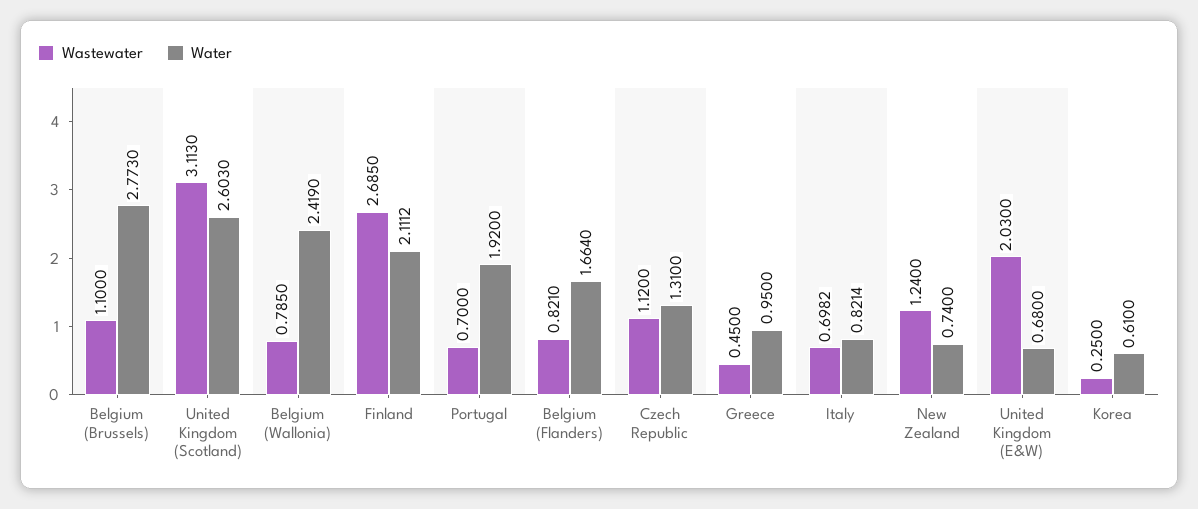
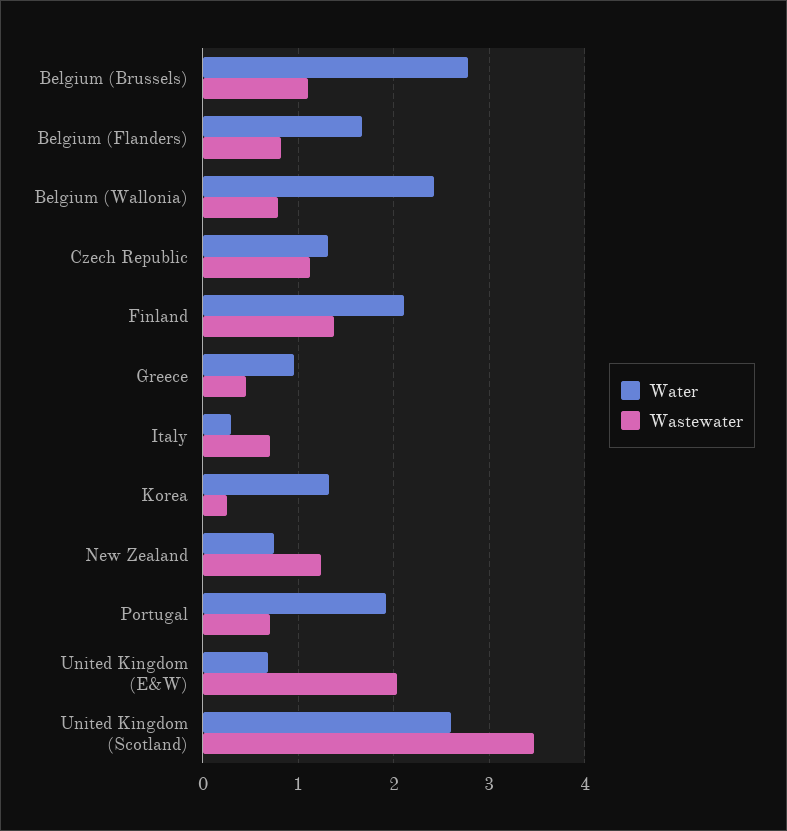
Wastewater, United Kingdom (Scotland): 3.113 -> 3.5
Wastewater, Finland: 2.685 -> 1.4
Water, Italy: 0.8214 -> 0.3
Water, Korea: 0.61 -> 1.3

